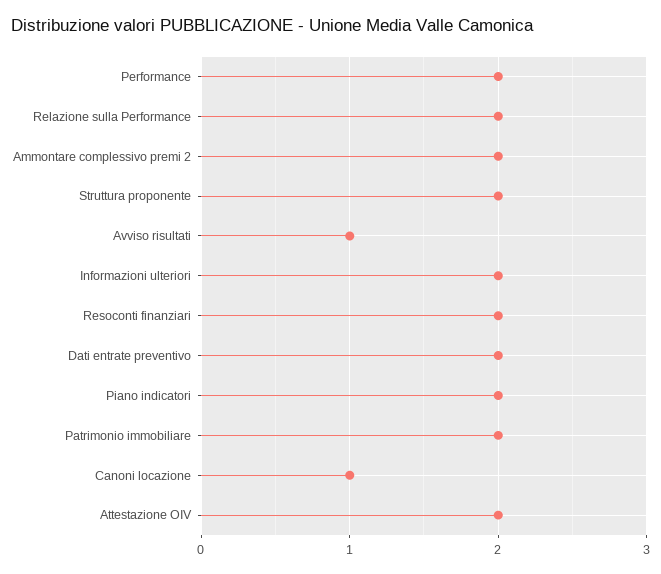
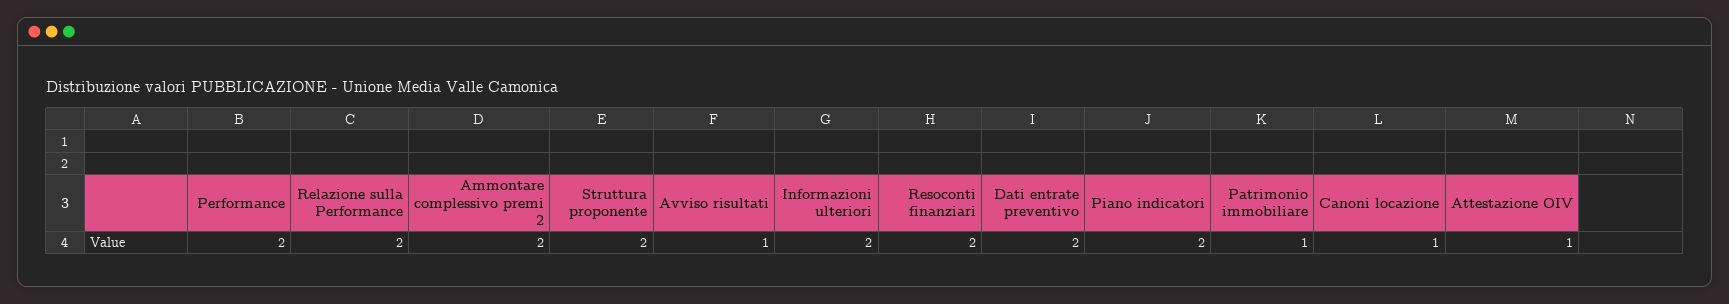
Patrimonio immobiliare: 2 -> 1
Attestazione OIV: 2 -> 1

